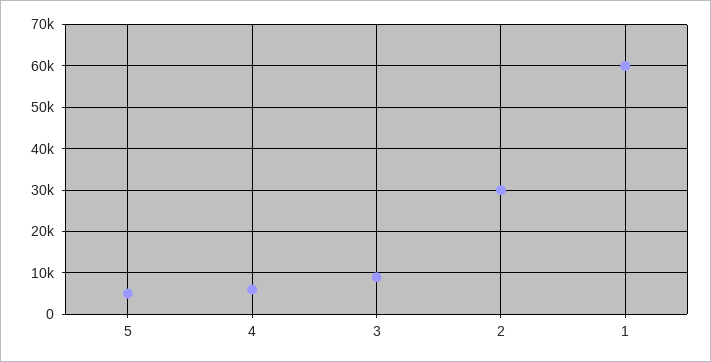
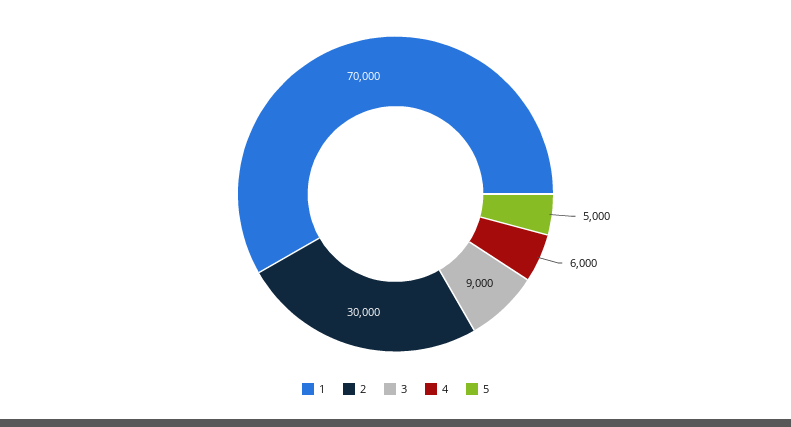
1: 60000 -> 70000

